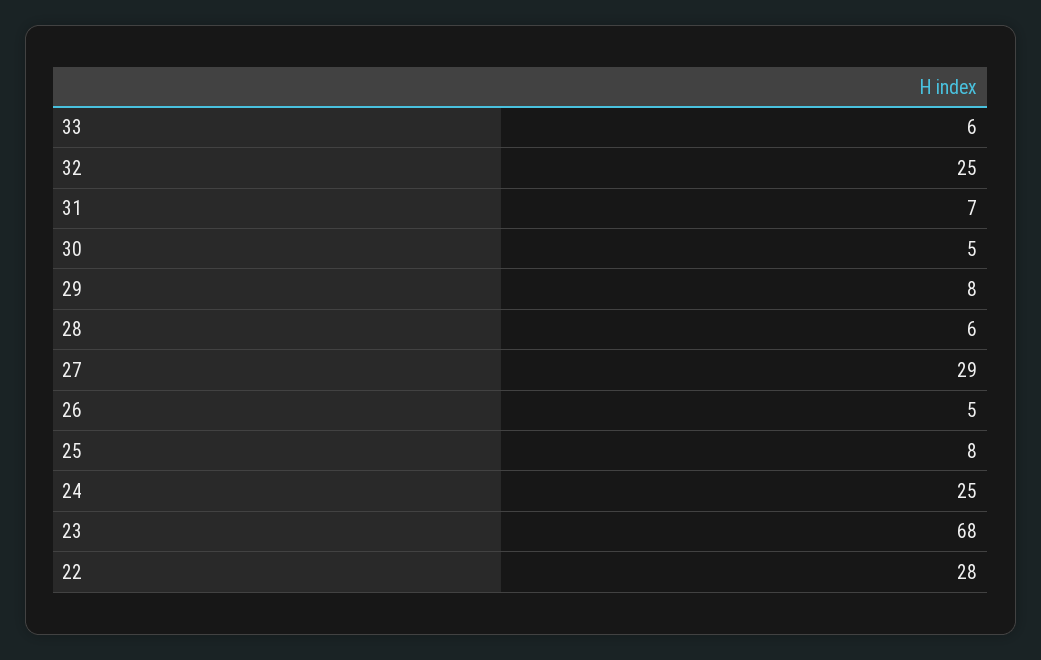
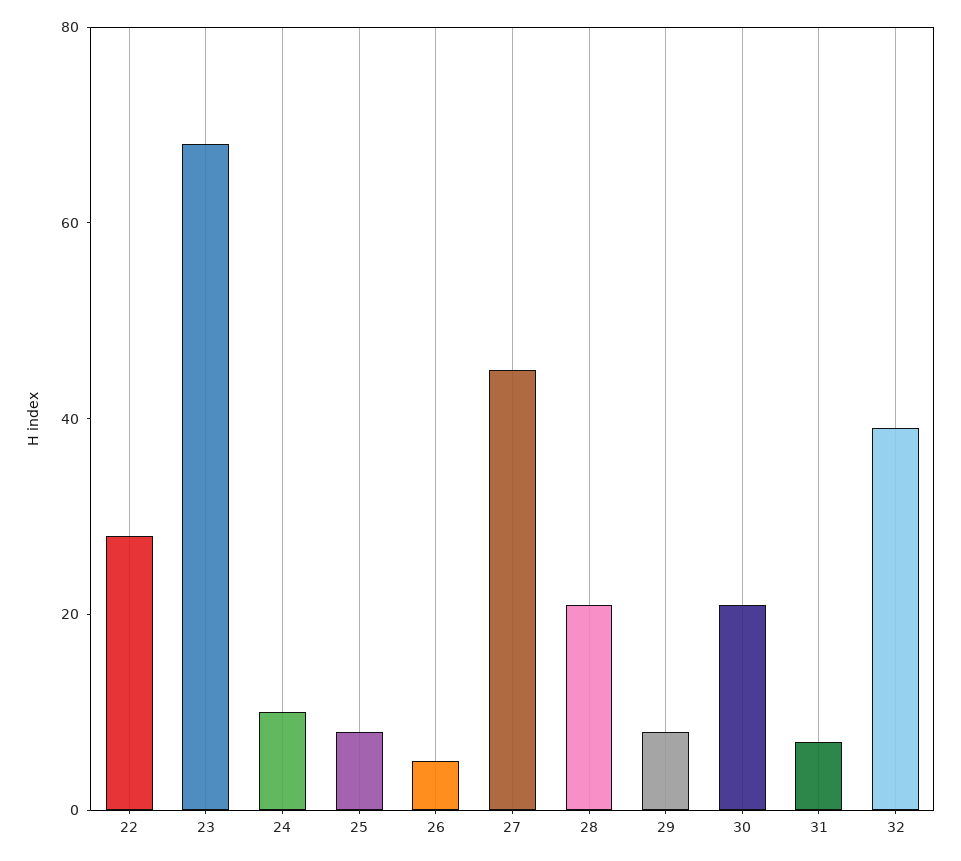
33: 6 -> none
32: 25 -> 40
30: 5 -> 20
28: 6 -> 20
27: 29 -> 45
24: 25 -> 10

